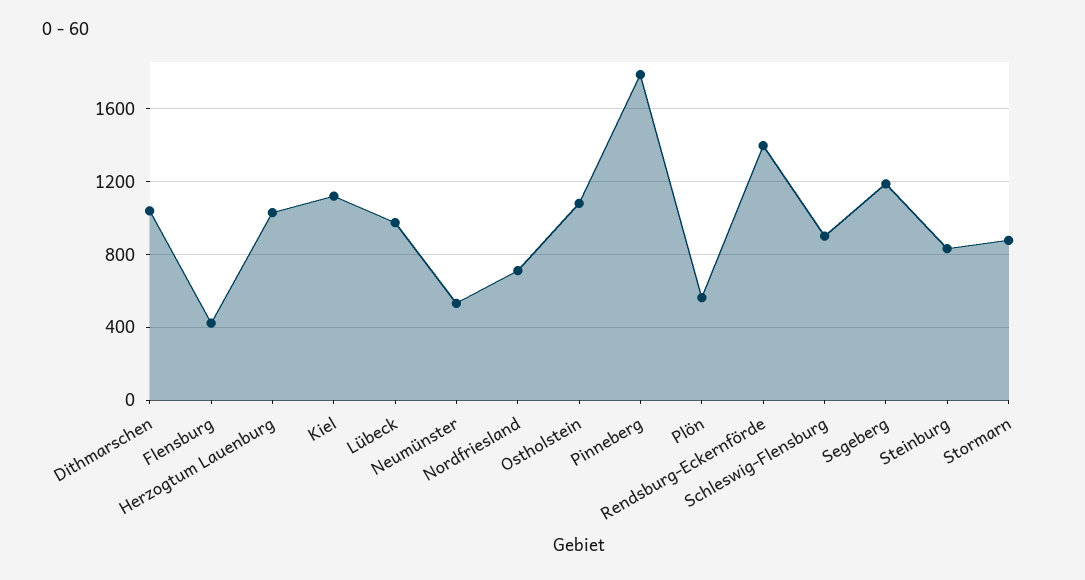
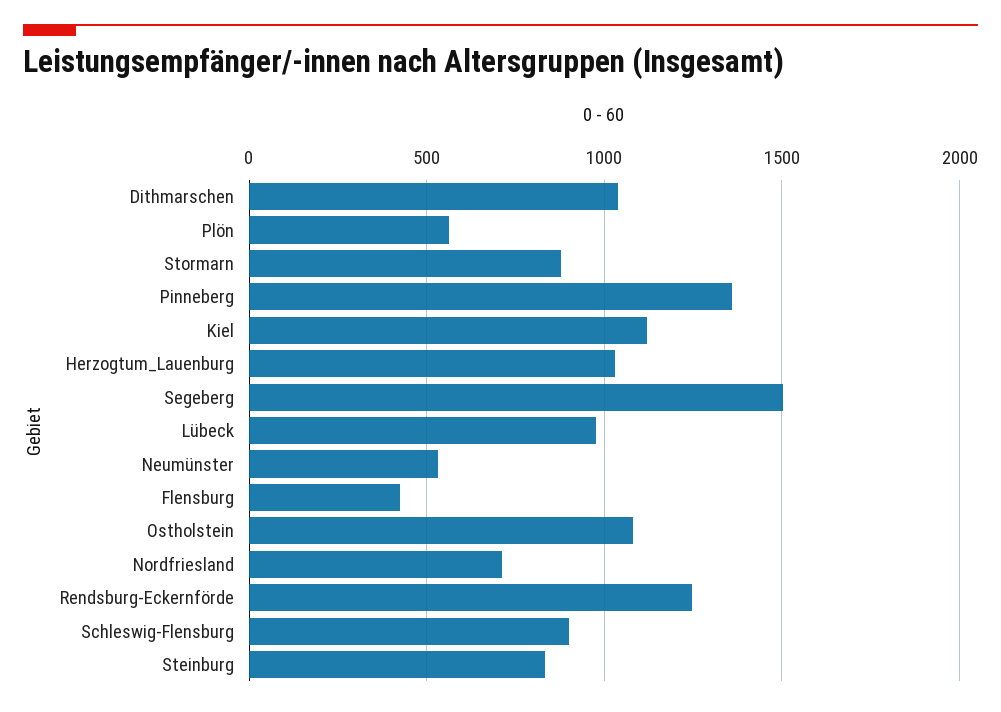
Pinneberg: 1800 -> 1350
Rendsburg-Eckernförde: 1400 -> 1250
Segeberg: 1200 -> 1500

